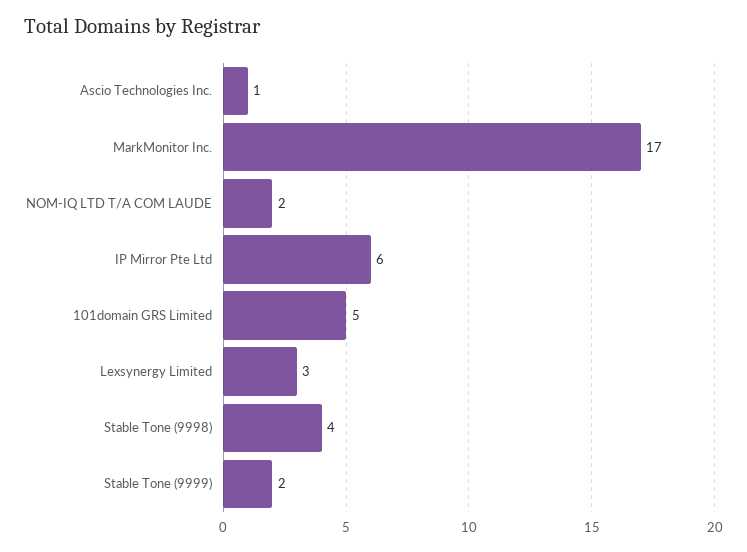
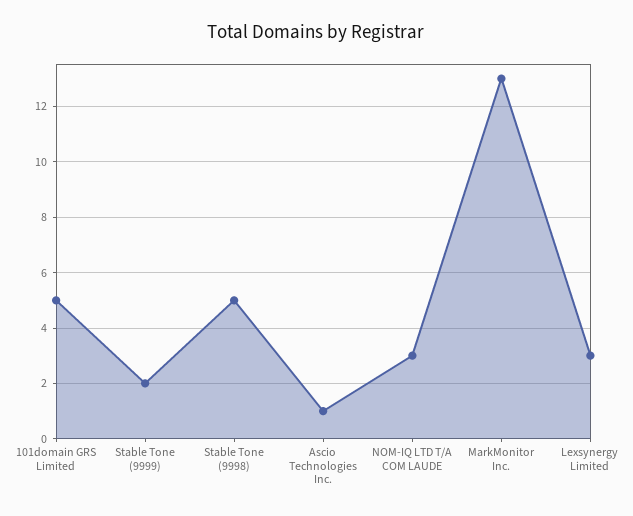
MarkMonitor Inc.: 17 -> 13
NOM-IQ LTD T/A COM LAUDE: 2 -> 3
IP Mirror Pte Ltd: 6 -> none
Stable Tone (9998): 4 -> 5

